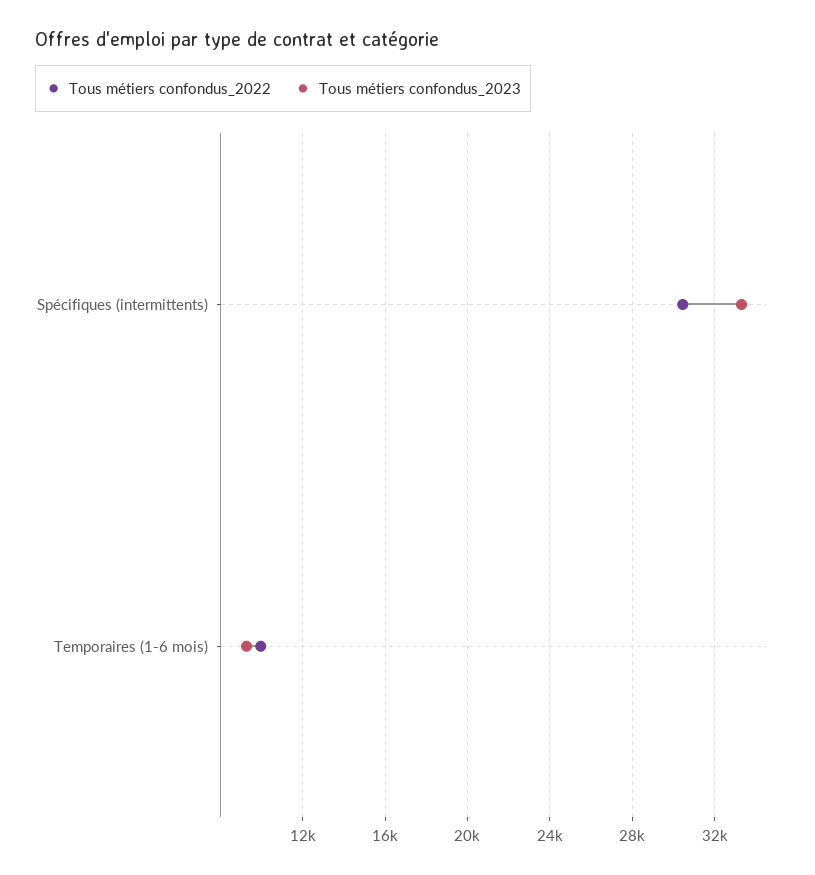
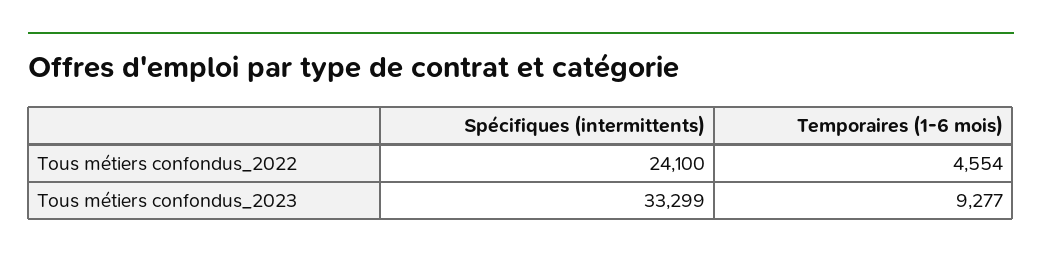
Tous métiers confondus_2022, Spécifiques (intermittents): 30500 -> 24100
Tous métiers confondus_2022, Temporaires (1-6 mois): 10000 -> 4554

